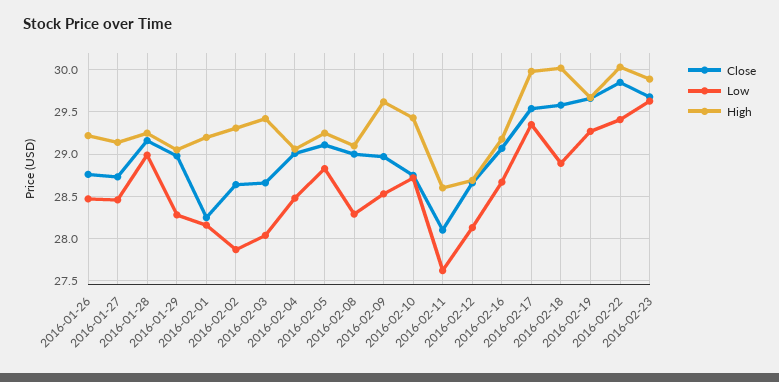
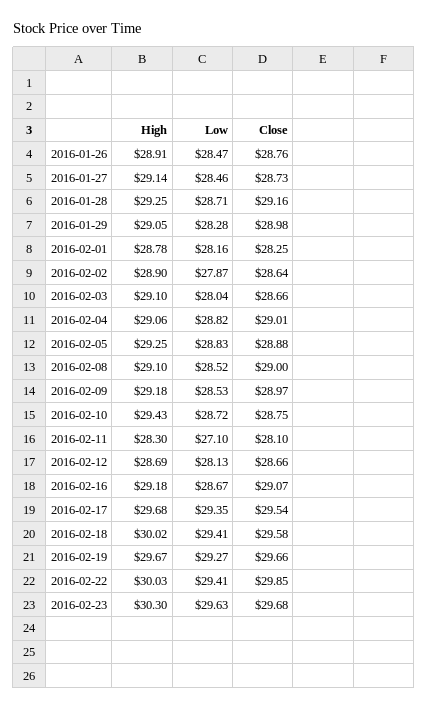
High, 2016-01-26: 29.2 -> 28.91
Low, 2016-01-28: 29 -> 28.71
High, 2016-02-01: 29.2 -> 28.78
High, 2016-02-02: 29.3 -> 28.9
High, 2016-02-03: 29.4 -> 29.1
Low, 2016-02-04: 28.5 -> 28.82
Close, 2016-02-05: 29.1 -> 28.88
Low, 2016-02-08: 28.3 -> 28.52
High, 2016-02-09: 29.6 -> 29.18
Low, 2016-02-11: 27.6 -> 27.1
High, 2016-02-11: 28.6 -> 28.3
High, 2016-02-17: 30 -> 29.68
Low, 2016-02-18: 28.9 -> 29.41
High, 2016-02-23: 29.9 -> 30.3

